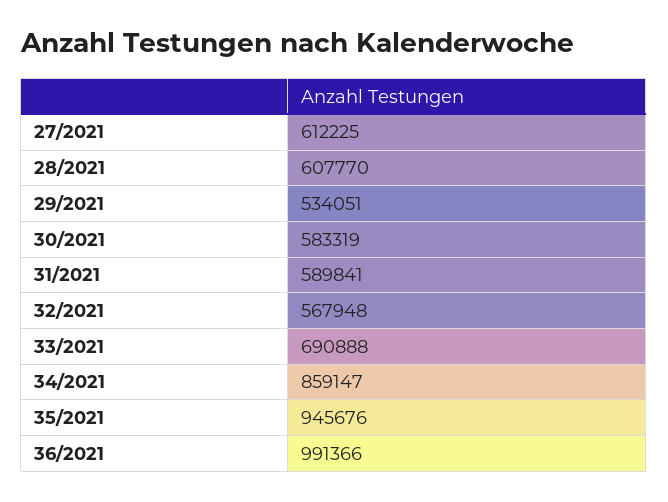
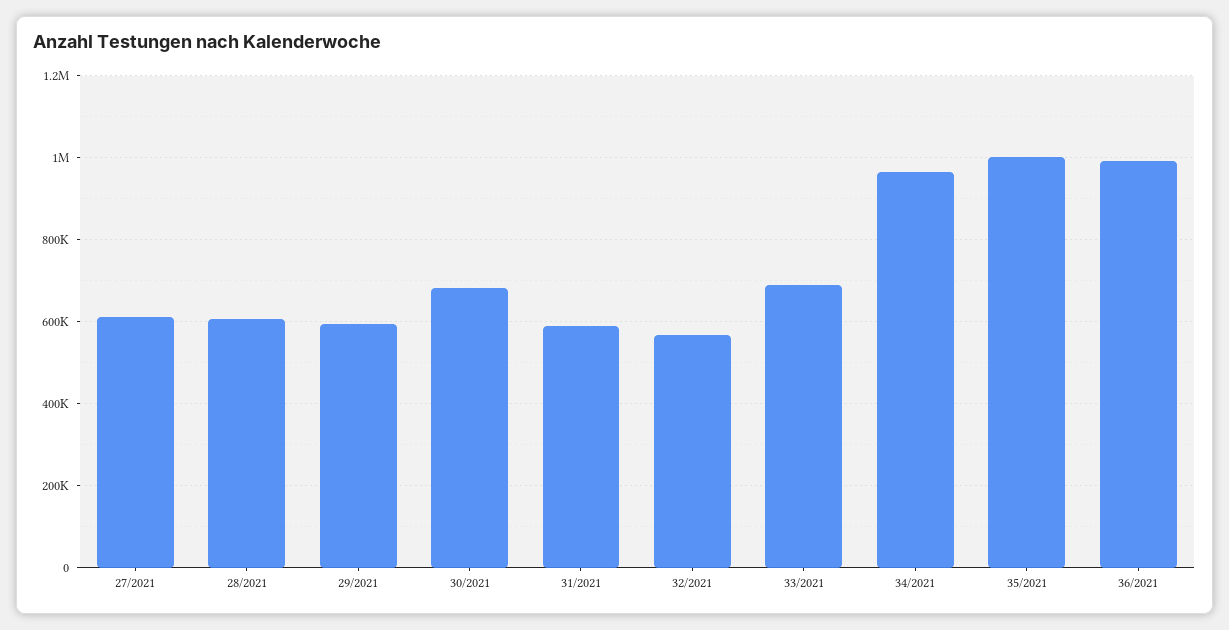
29/2021: 534051 -> 600000
30/2021: 583319 -> 680000
34/2021: 859147 -> 960000
35/2021: 945676 -> 1000000

